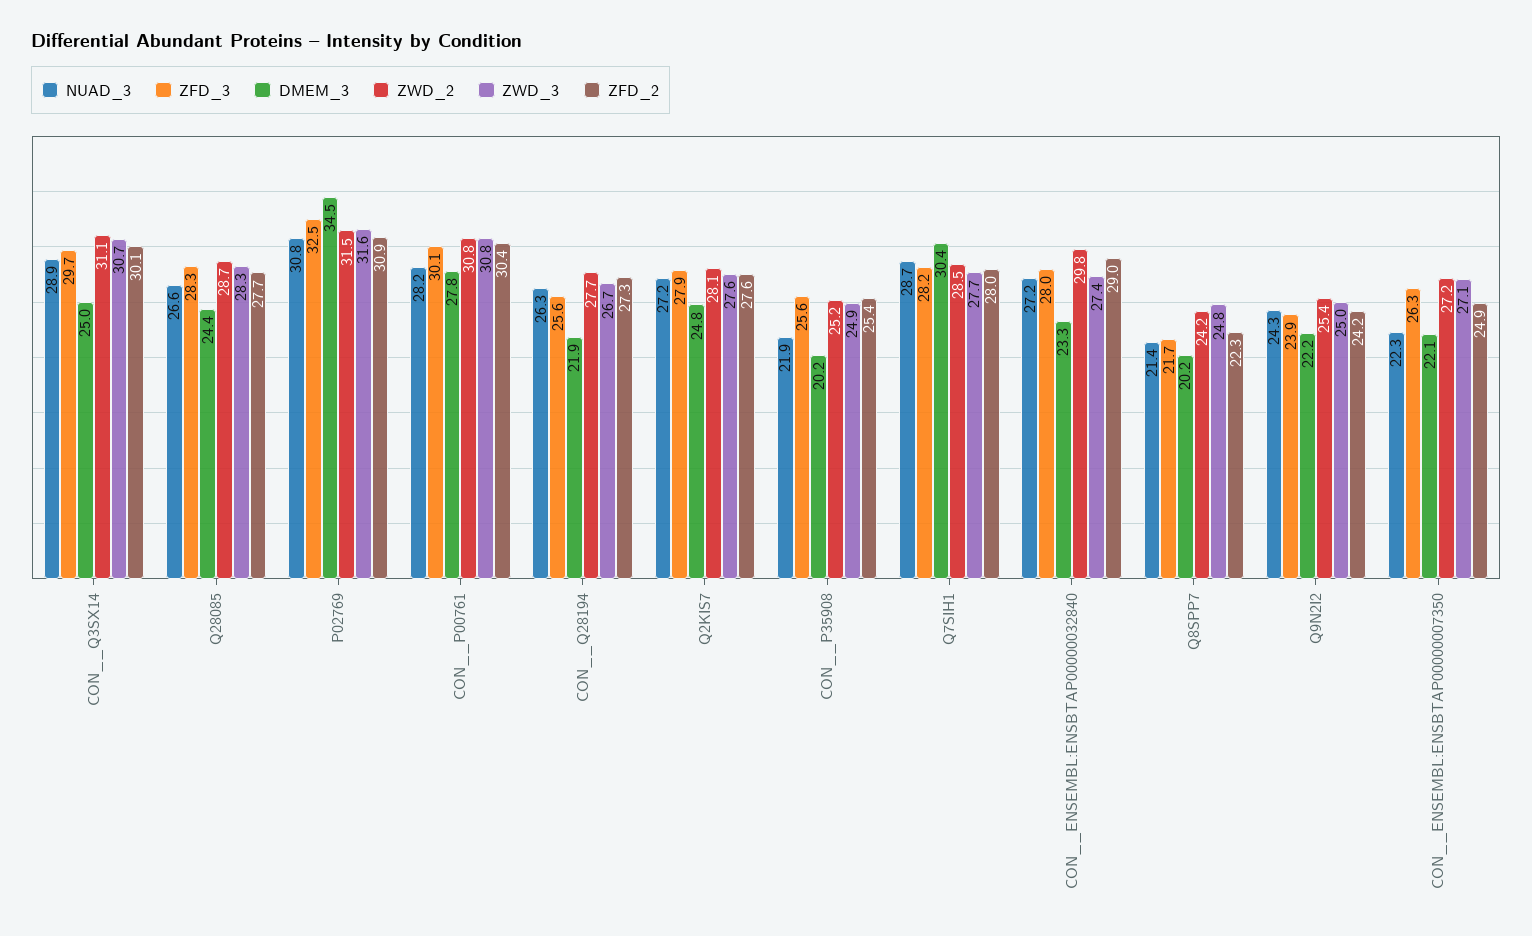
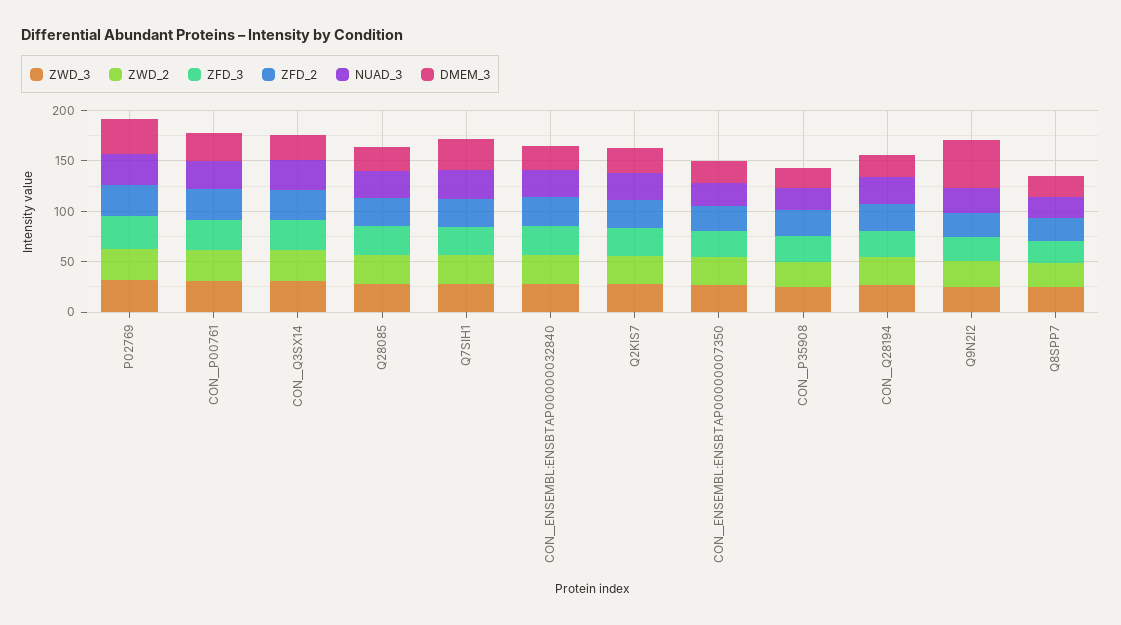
DMEM_3, Q9N2I2: 22.2 -> 50

